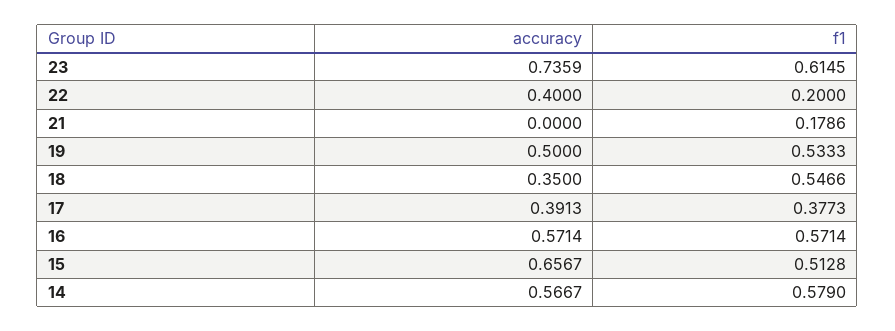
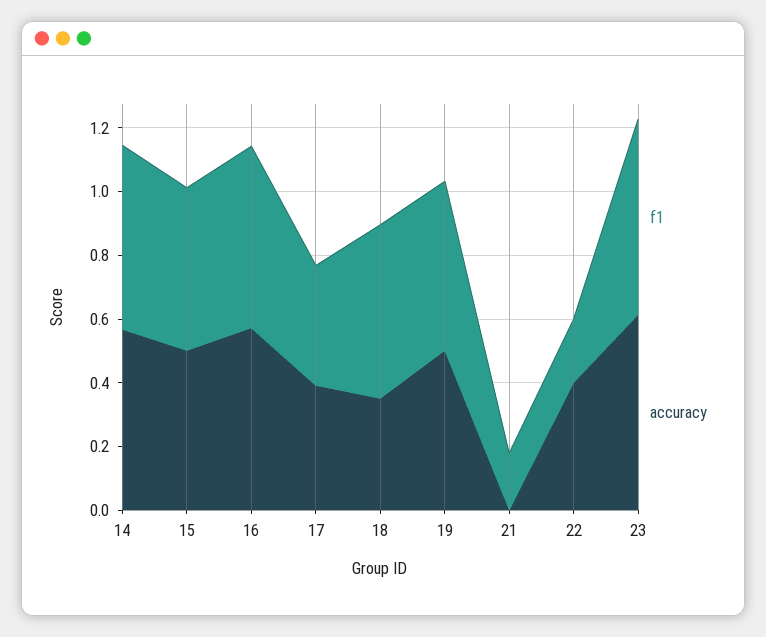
accuracy, 23: 0.7359 -> 0.6
accuracy, 15: 0.6567 -> 0.5

